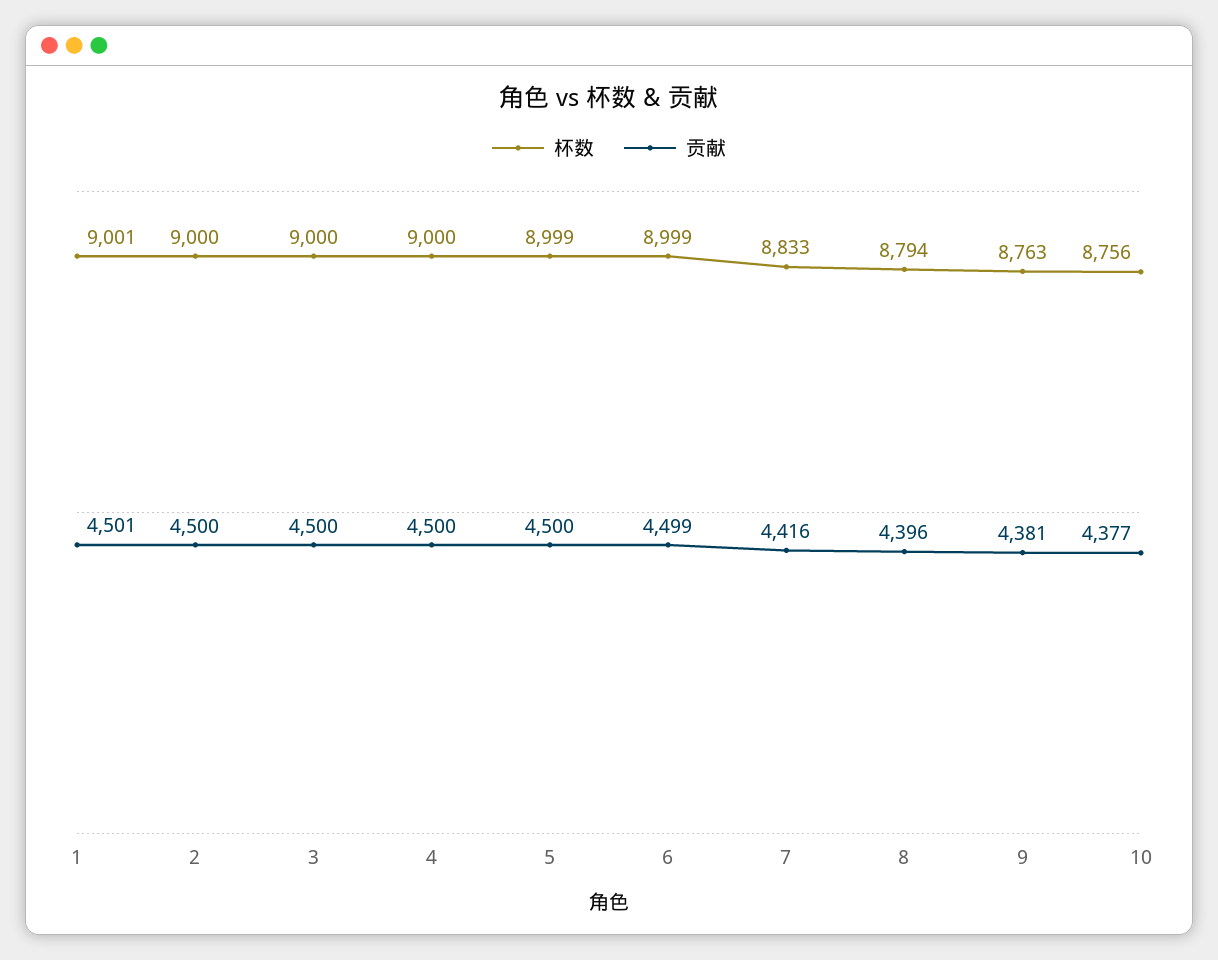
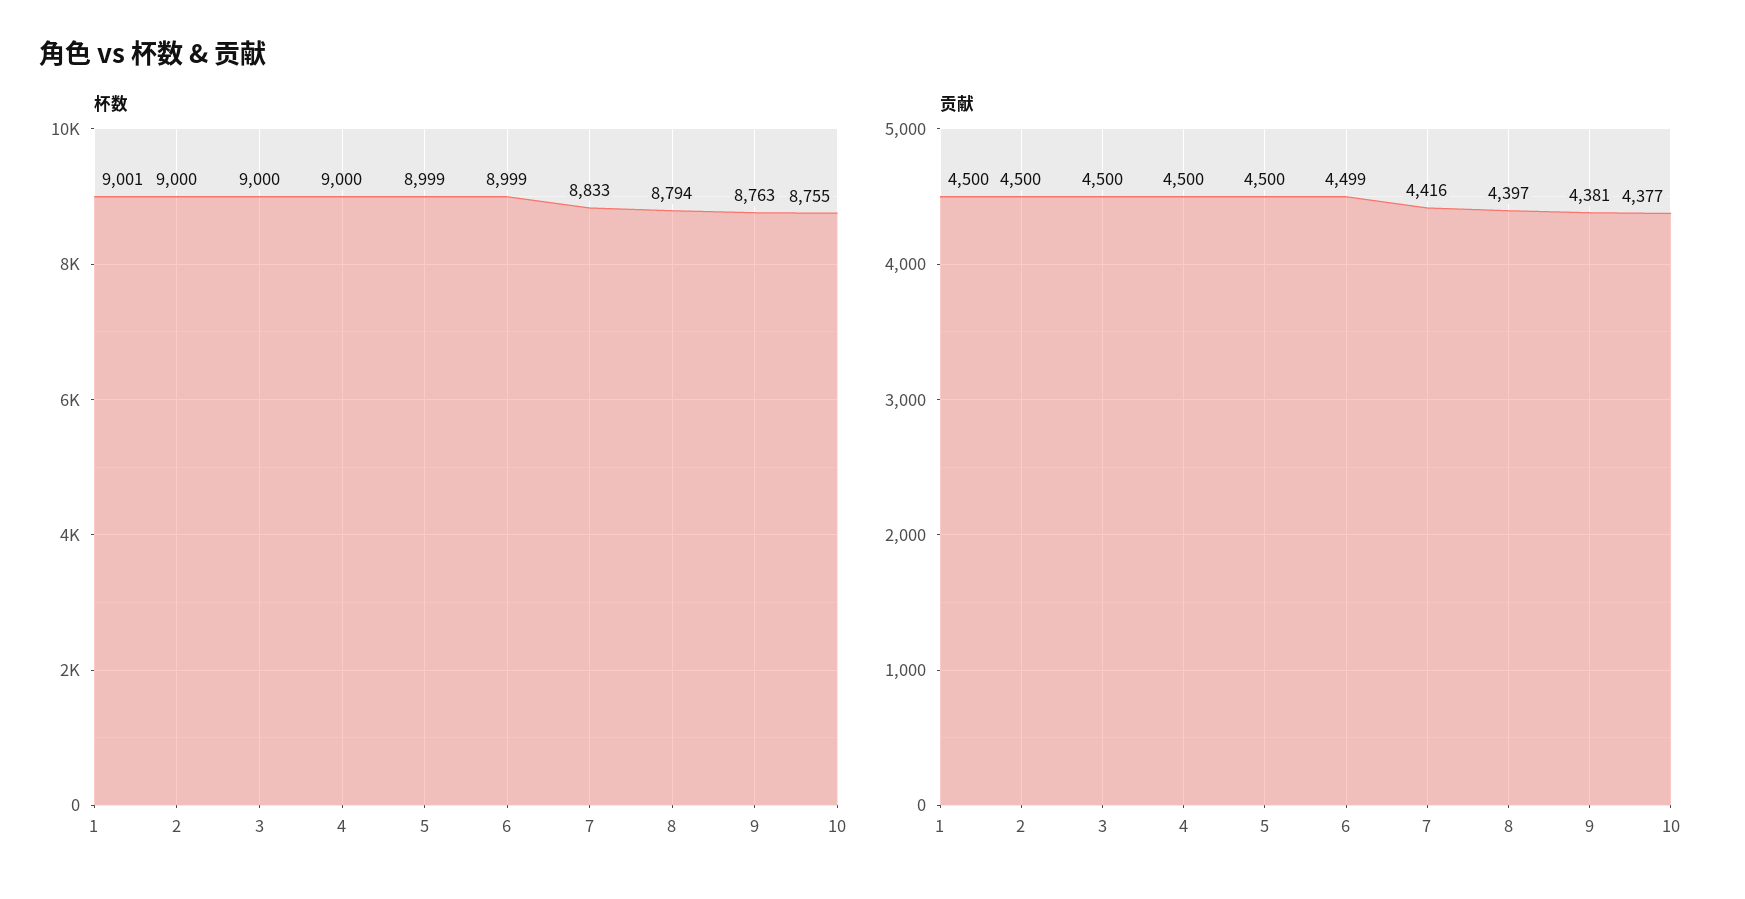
贡献, 1: 4501 -> 4500
贡献, 8: 4396 -> 4397
杯数, 10: 8756 -> 8755

